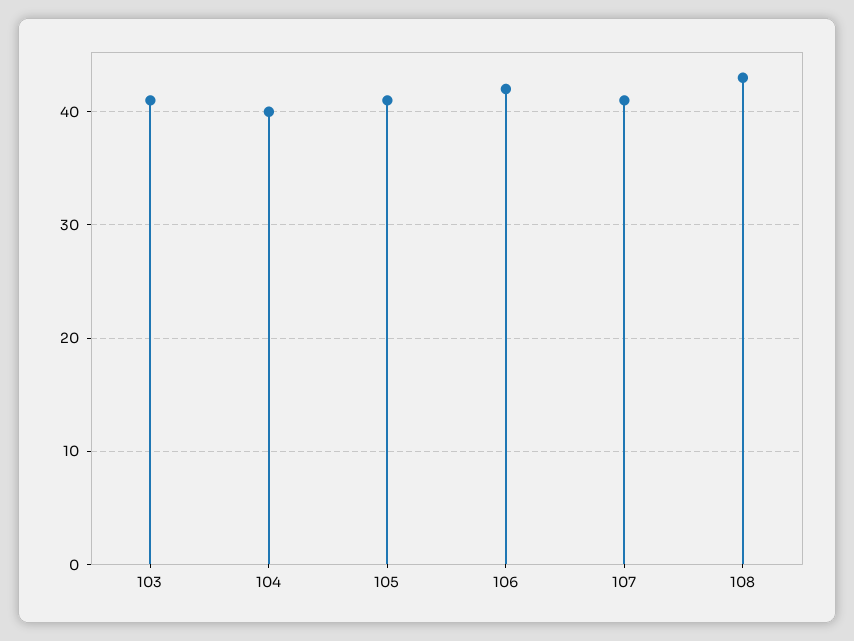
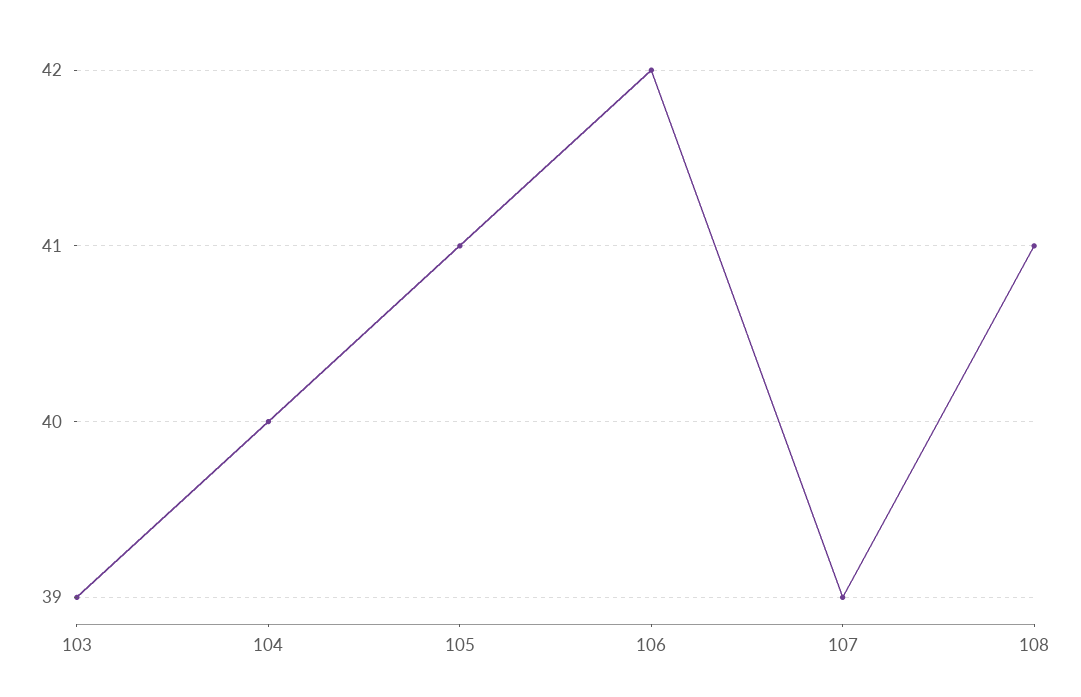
103: 41 -> 39
107: 41 -> 39
108: 43 -> 41

